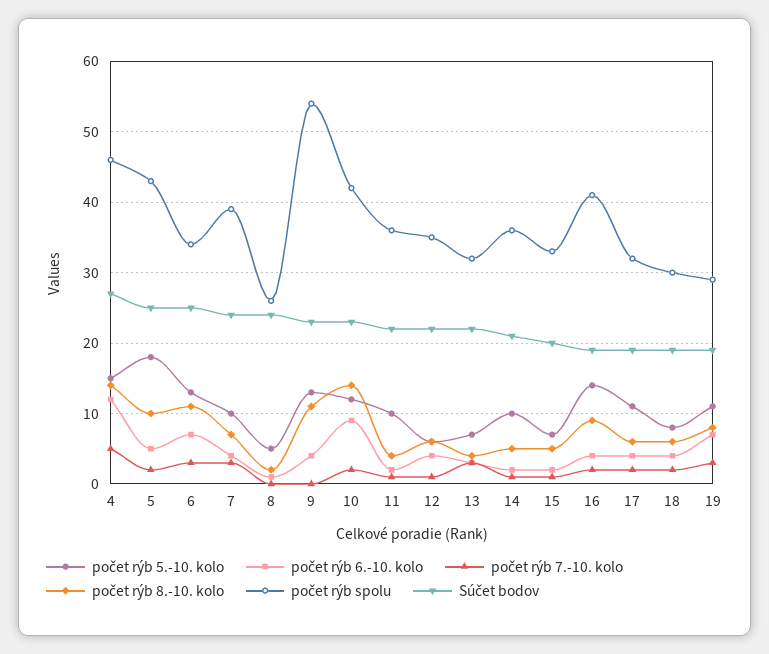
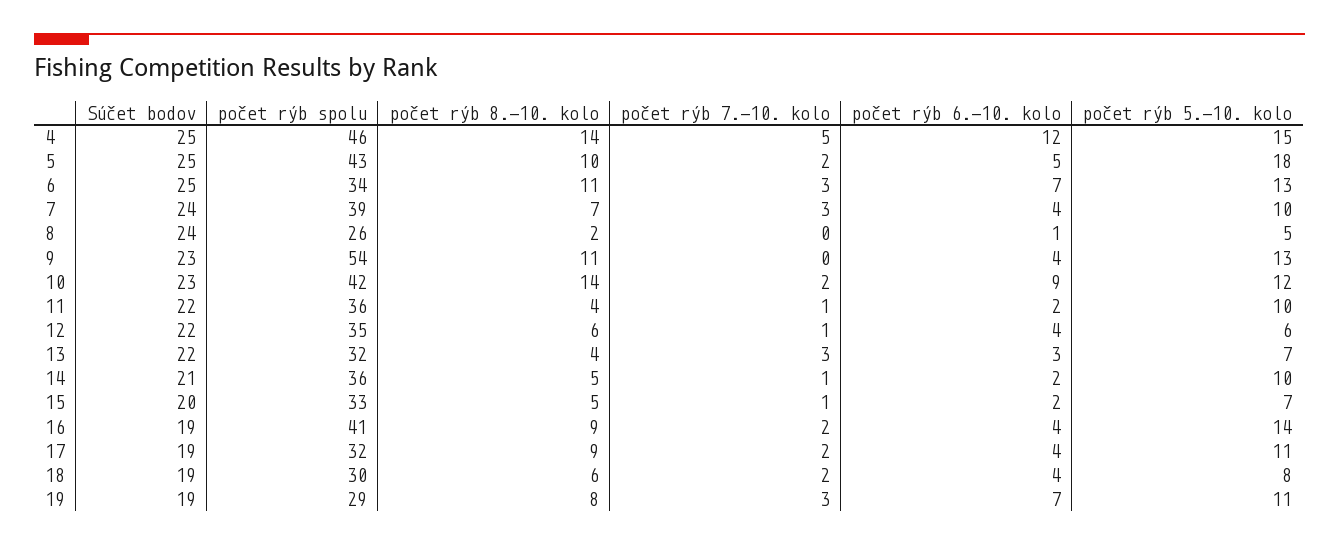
Súčet bodov, 4: 27 -> 25
počet rýb 8.-10. kolo, 17: 6 -> 9

